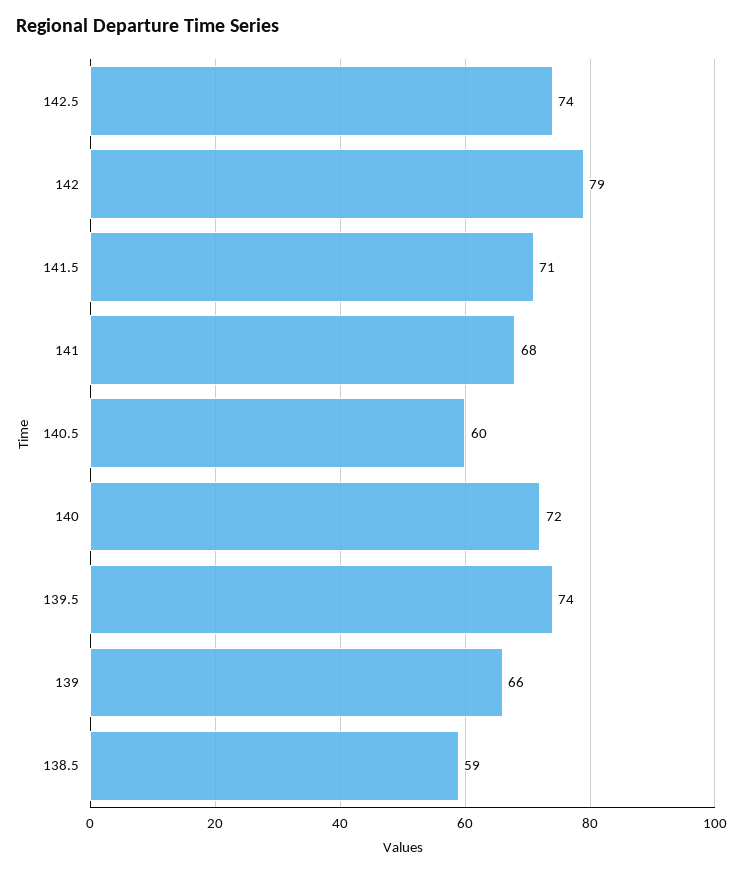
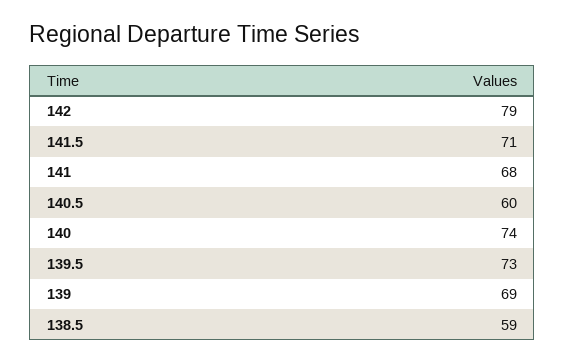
142.5: 74 -> none
140: 72 -> 74
139.5: 74 -> 73
139: 66 -> 69

